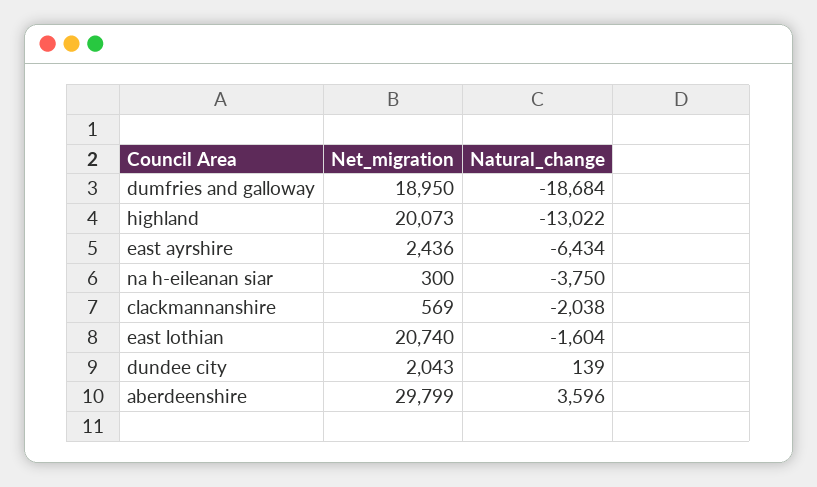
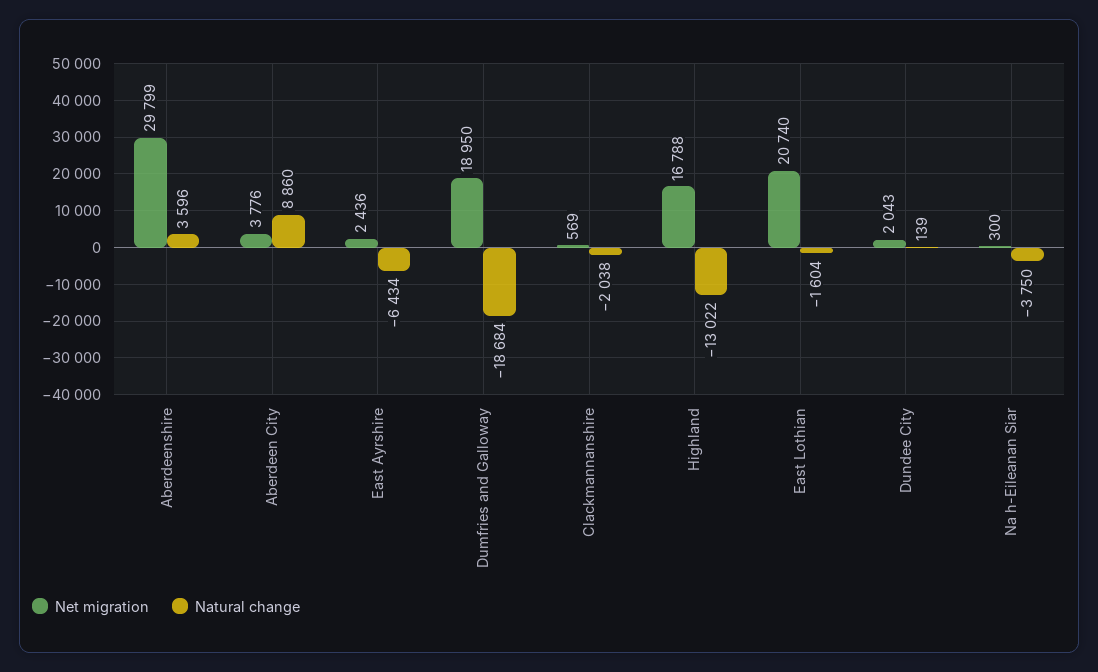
Net_migration, highland: 20073 -> 16788
Net_migration, Aberdeen City: none -> 3776
Natural_change, Aberdeen City: none -> 8860

